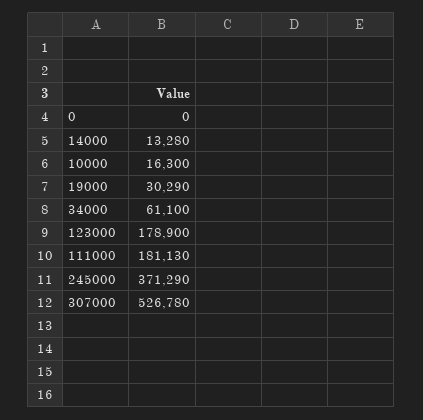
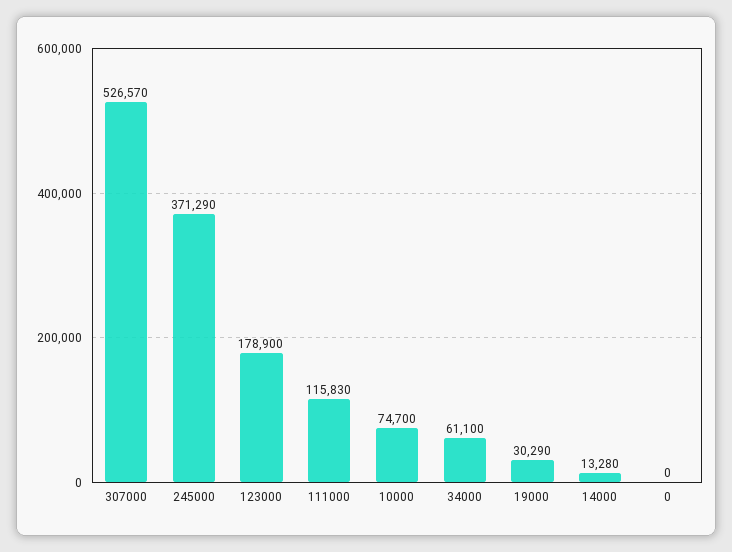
10000: 16300 -> 74700
111000: 181130 -> 115830
307000: 526780 -> 526570

